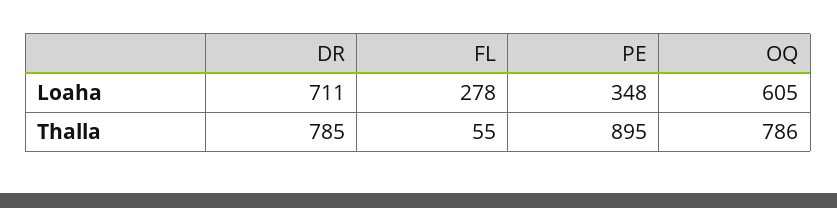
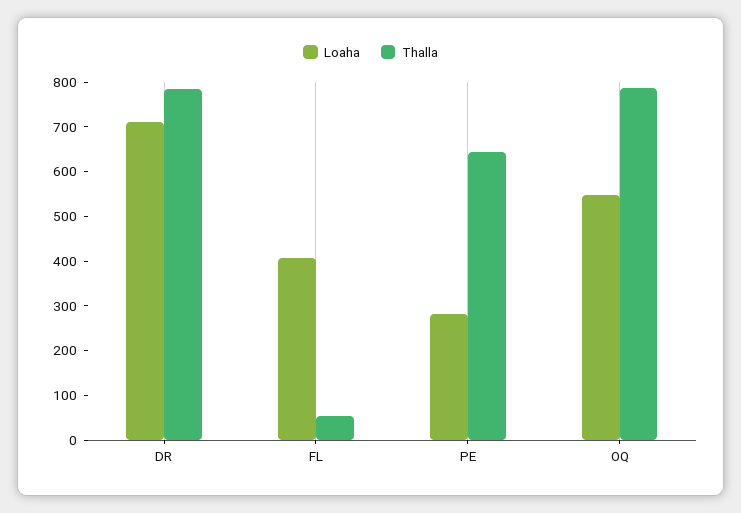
Loaha, FL: 278 -> 400
Loaha, PE: 348 -> 280
Loaha, OQ: 605 -> 540
Thalla, PE: 895 -> 640

